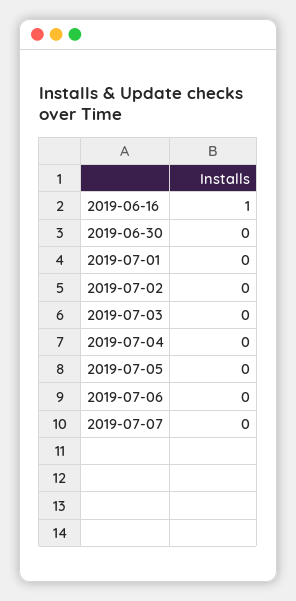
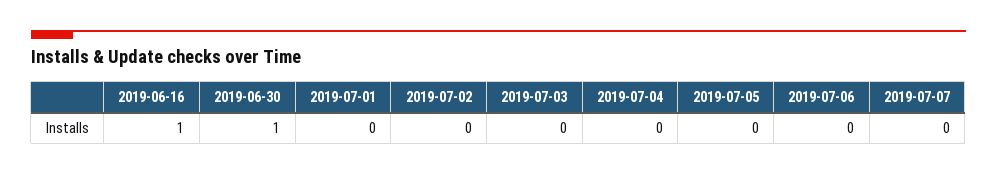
2019-06-30: 0 -> 1

